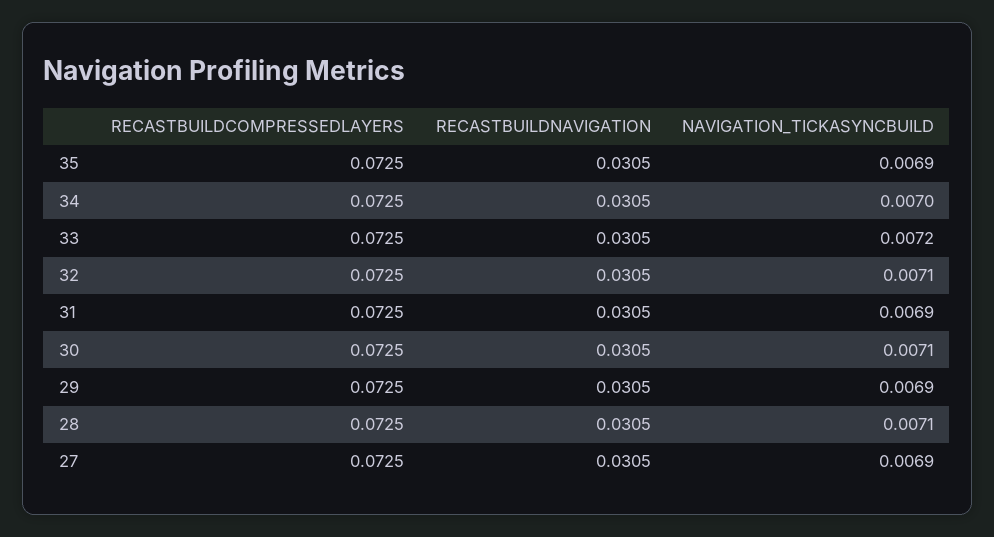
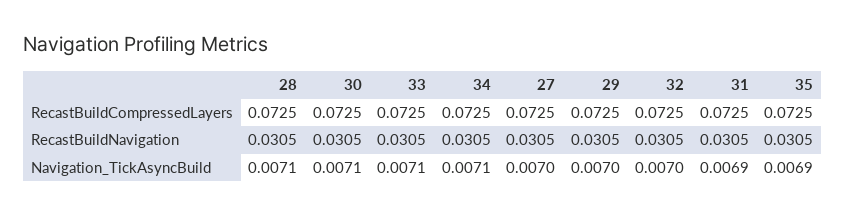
NAVIGATION_TICKASYNCBUILD, 34: 0.007 -> 0.0071
NAVIGATION_TICKASYNCBUILD, 33: 0.0072 -> 0.0071
NAVIGATION_TICKASYNCBUILD, 32: 0.0071 -> 0.007
NAVIGATION_TICKASYNCBUILD, 29: 0.0069 -> 0.007
NAVIGATION_TICKASYNCBUILD, 27: 0.0069 -> 0.007

